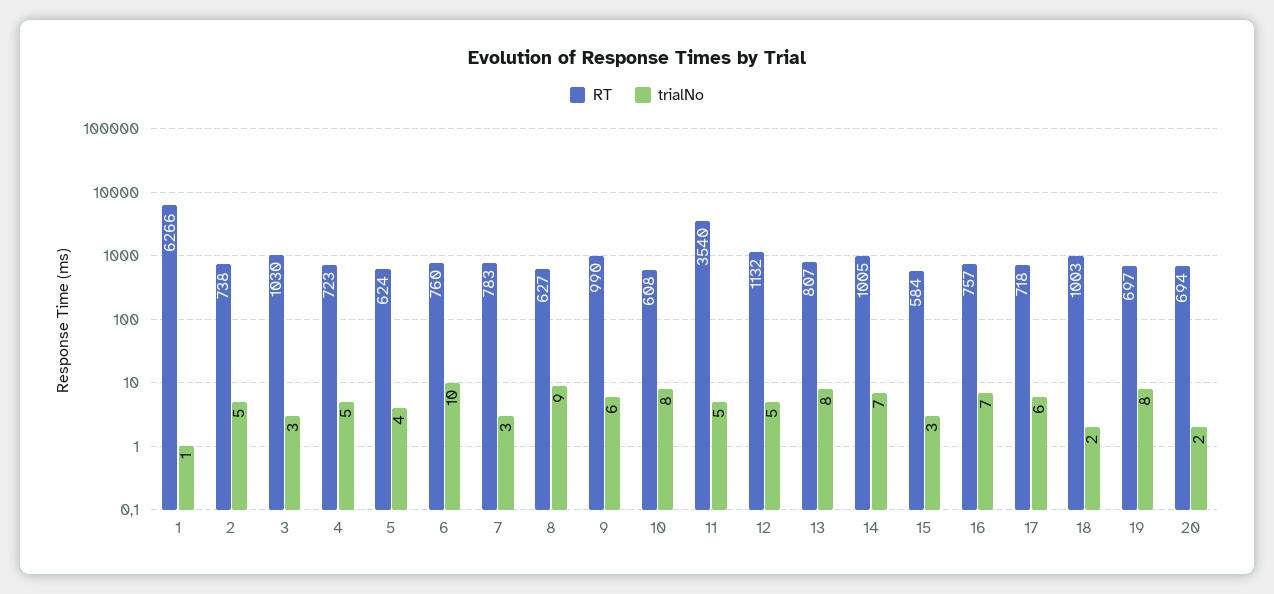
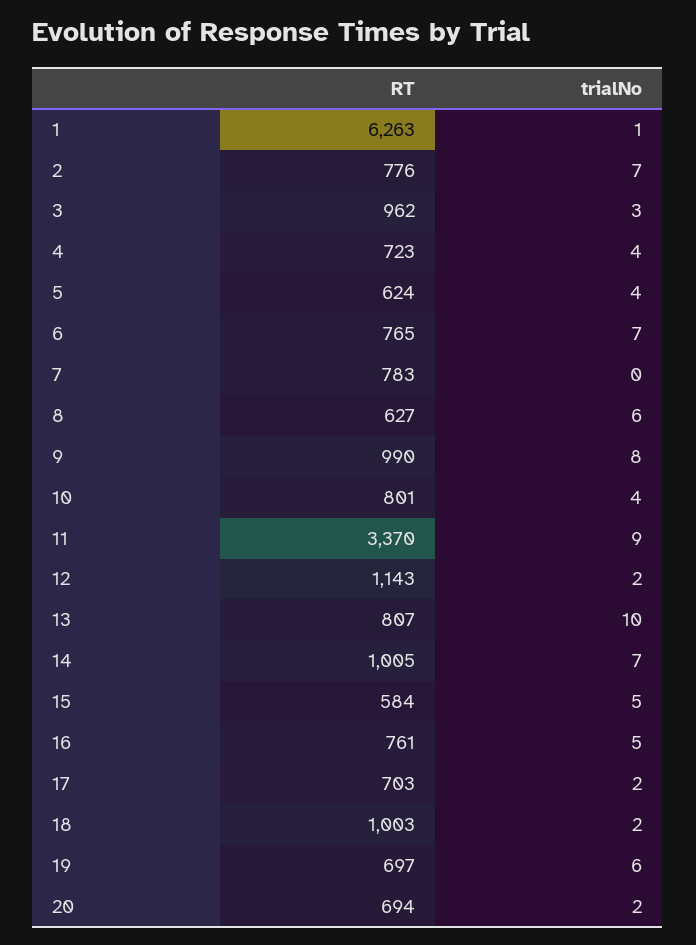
RT, 1: 6266 -> 6263
RT, 2: 738 -> 776
trialNo, 2: 5 -> 7
RT, 3: 1030 -> 962
trialNo, 4: 5 -> 4
RT, 6: 760 -> 765
trialNo, 6: 10 -> 7
trialNo, 7: 3 -> 0
trialNo, 8: 9 -> 6
trialNo, 9: 6 -> 8
RT, 10: 608 -> 801
trialNo, 10: 8 -> 4
RT, 11: 3540 -> 3370
trialNo, 11: 5 -> 9
RT, 12: 1132 -> 1143
trialNo, 12: 5 -> 2
trialNo, 13: 8 -> 10
trialNo, 15: 3 -> 5
RT, 16: 757 -> 761
trialNo, 16: 7 -> 5
RT, 17: 718 -> 703
trialNo, 17: 6 -> 2
trialNo, 19: 8 -> 6

